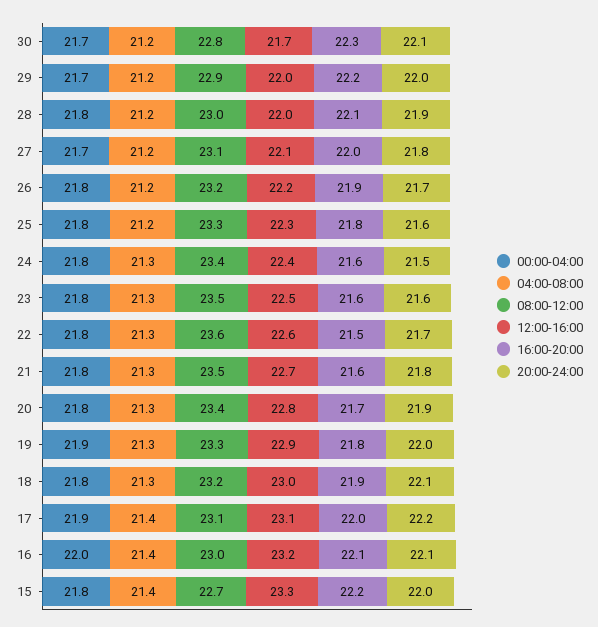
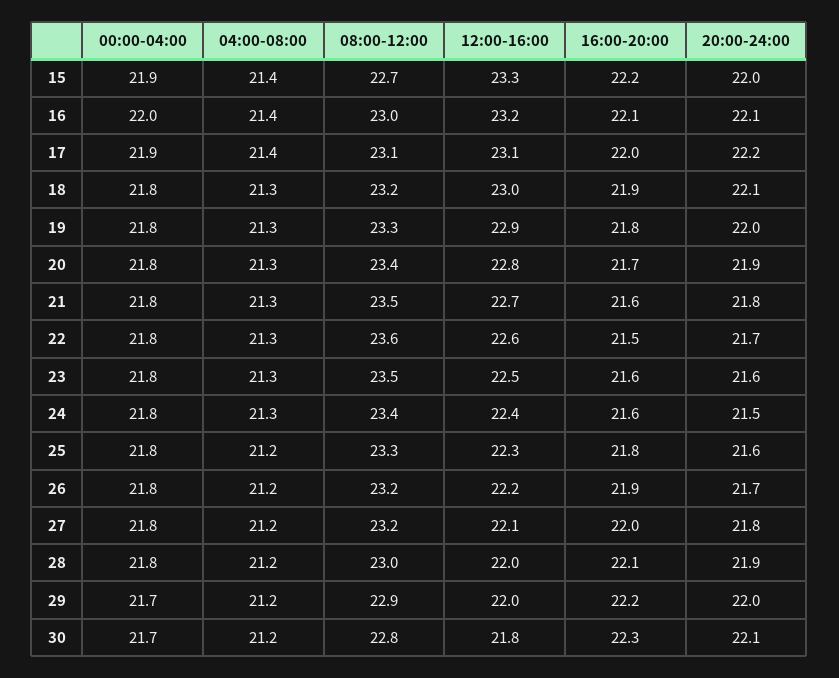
12:00-16:00, 30: 21.7 -> 21.8
00:00-04:00, 27: 21.7 -> 21.8
08:00-12:00, 27: 23.1 -> 23.2
00:00-04:00, 19: 21.9 -> 21.8
00:00-04:00, 15: 21.8 -> 21.9

